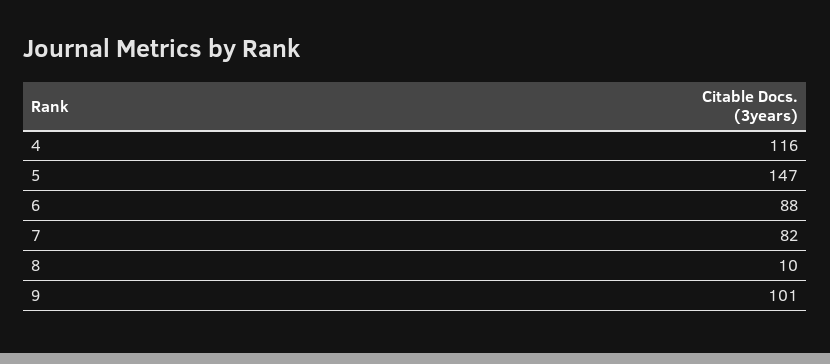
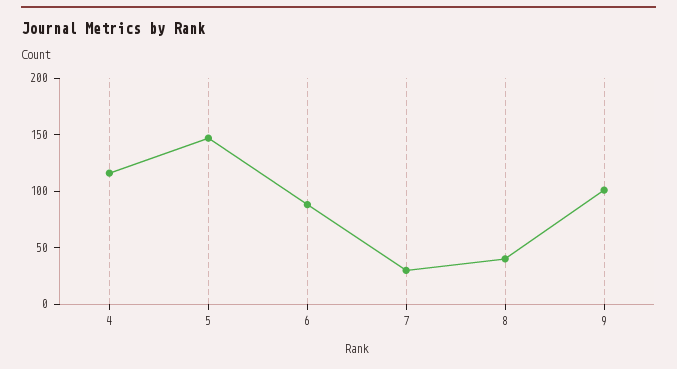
7: 82 -> 30
8: 10 -> 40

